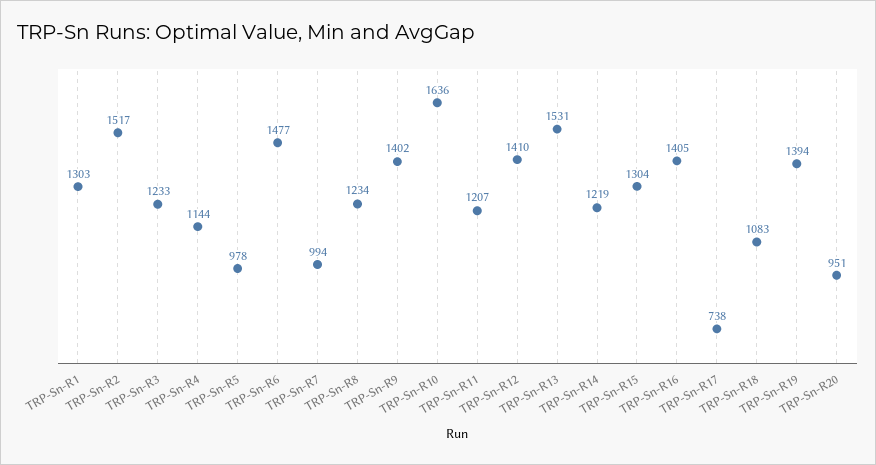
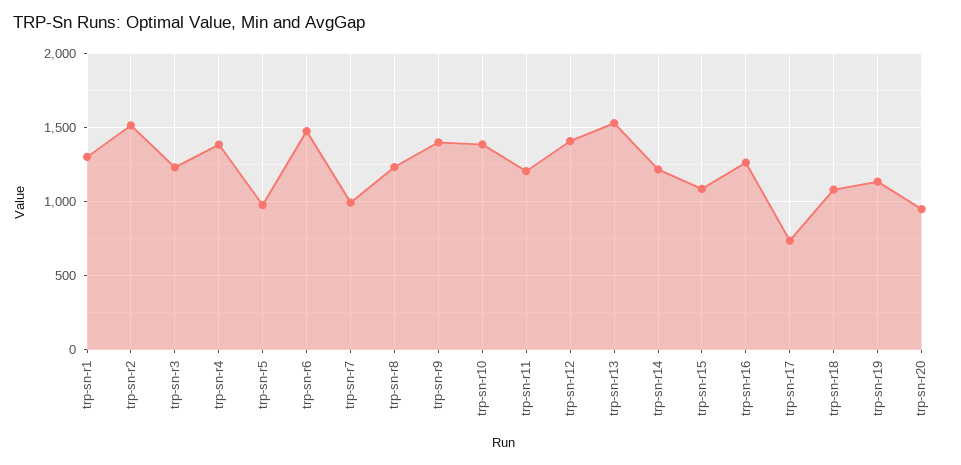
TRP-Sn-R4: 1144 -> 1400
TRP-Sn-R10: 1636 -> 1400
TRP-Sn-R15: 1304 -> 1100
TRP-Sn-R16: 1405 -> 1250
TRP-Sn-R19: 1394 -> 1150

